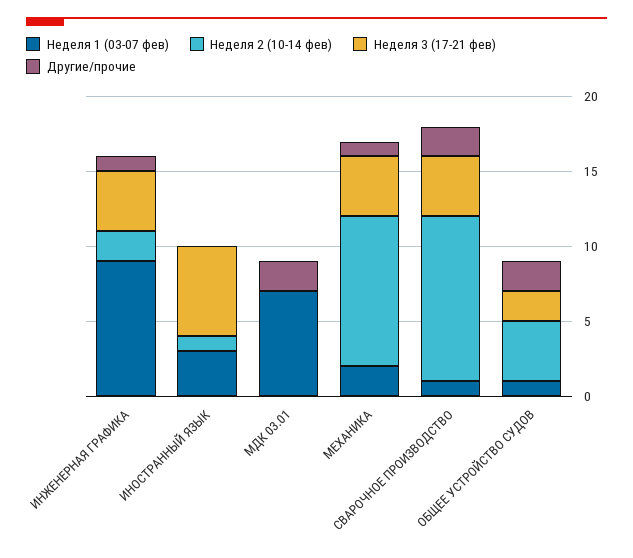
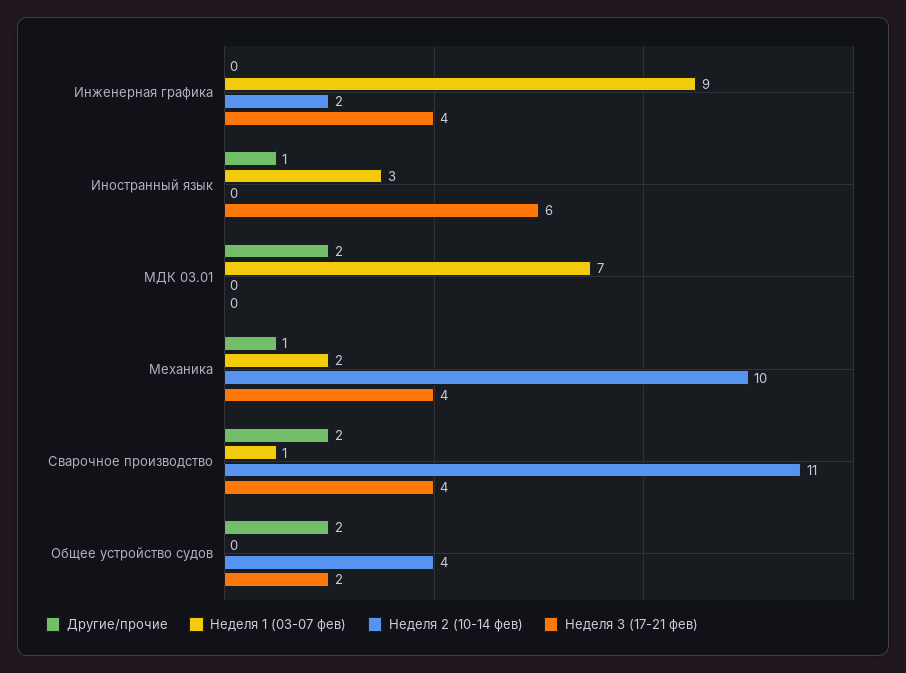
Другие/прочие, ИНЖЕНЕРНАЯ ГРАФИКА: 1 -> 0
Неделя 2 (10-14 фев), ИНОСТРАННЫЙ ЯЗЫК: 1 -> 0
Другие/прочие, ИНОСТРАННЫЙ ЯЗЫК: 0 -> 1
Неделя 1 (03-07 фев), ОБЩЕЕ УСТРОЙСТВО СУДОВ: 1 -> 0

